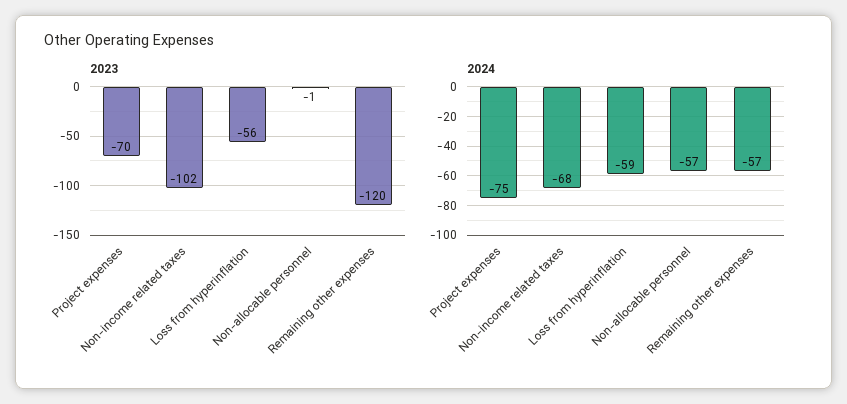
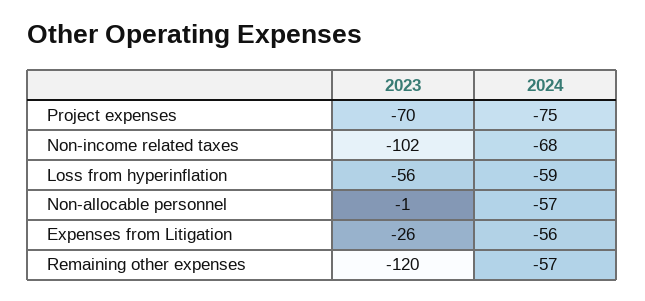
2023, Expenses from Litigation: none -> -26
2024, Expenses from Litigation: none -> -56

